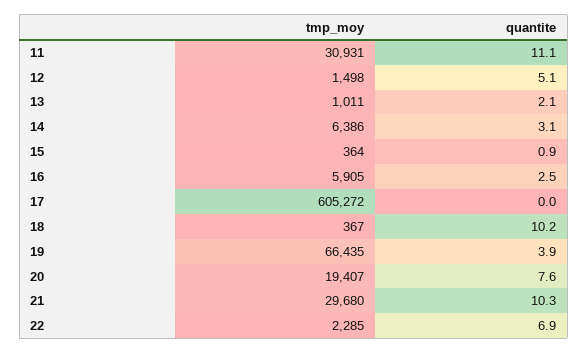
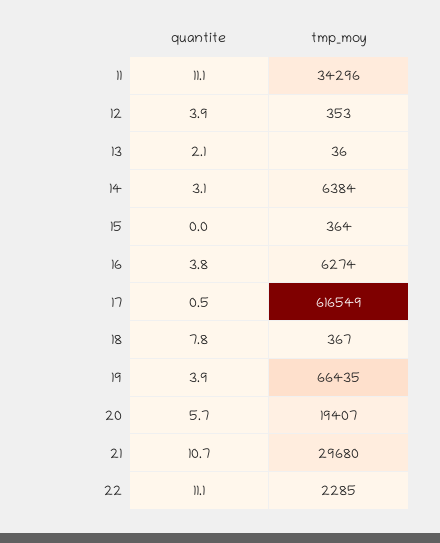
tmp_moy, 11: 30931 -> 34296
tmp_moy, 12: 1498 -> 353
quantite, 12: 5.1 -> 3.9
tmp_moy, 13: 1011 -> 36
tmp_moy, 14: 6386 -> 6384
quantite, 15: 0.9 -> 0
tmp_moy, 16: 5905 -> 6274
quantite, 16: 2.5 -> 3.8
tmp_moy, 17: 605272 -> 616549
quantite, 17: 0 -> 0.5
quantite, 18: 10.2 -> 7.8
quantite, 20: 7.6 -> 5.7
quantite, 21: 10.3 -> 10.7
quantite, 22: 6.9 -> 11.1

